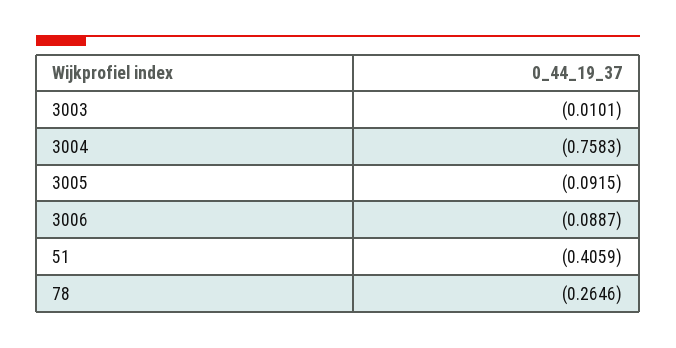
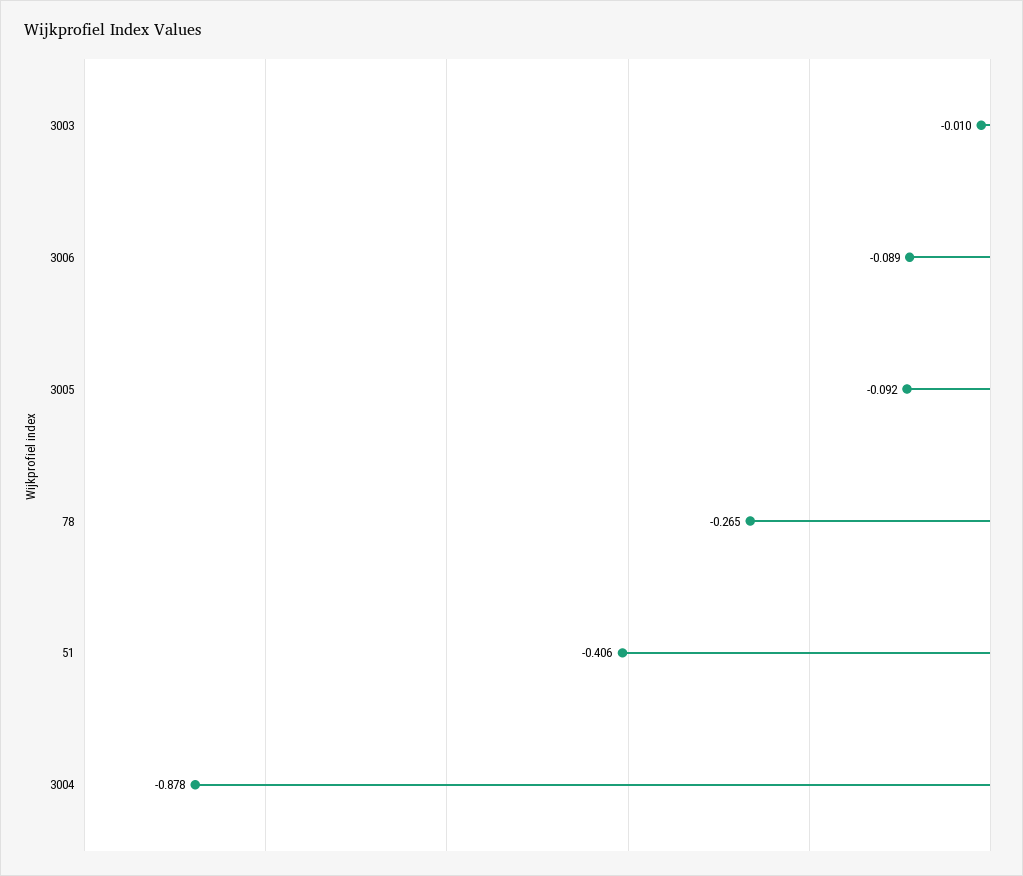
3004: -0.7583 -> -0.878

